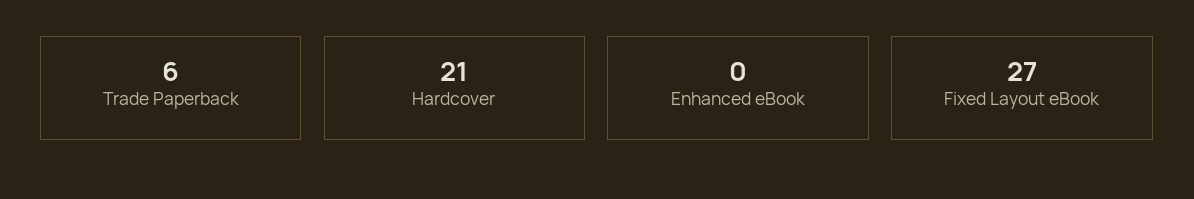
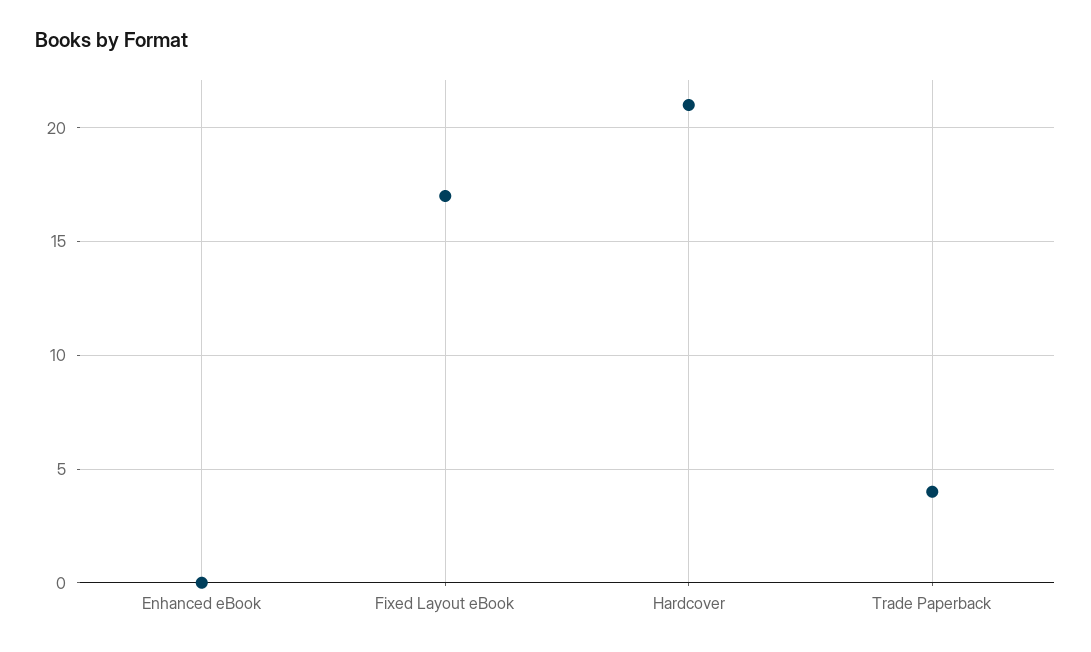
Trade Paperback: 6 -> 4
Fixed Layout eBook: 27 -> 17

